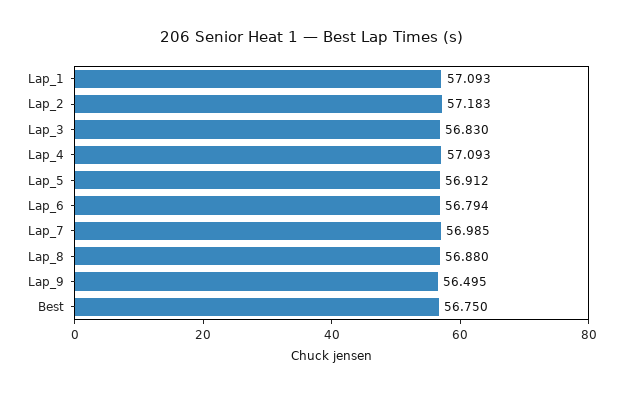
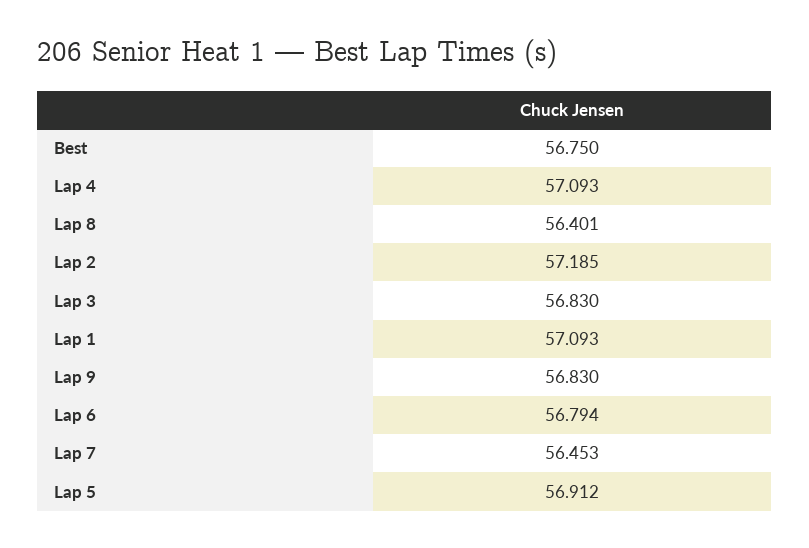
Lap_2: 57.183 -> 57.185
Lap_7: 56.985 -> 56.453
Lap_8: 56.88 -> 56.401
Lap_9: 56.495 -> 56.83

